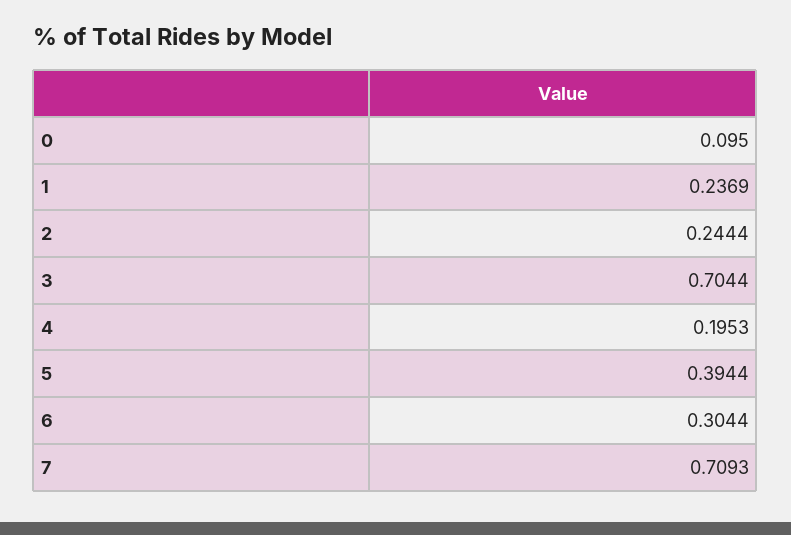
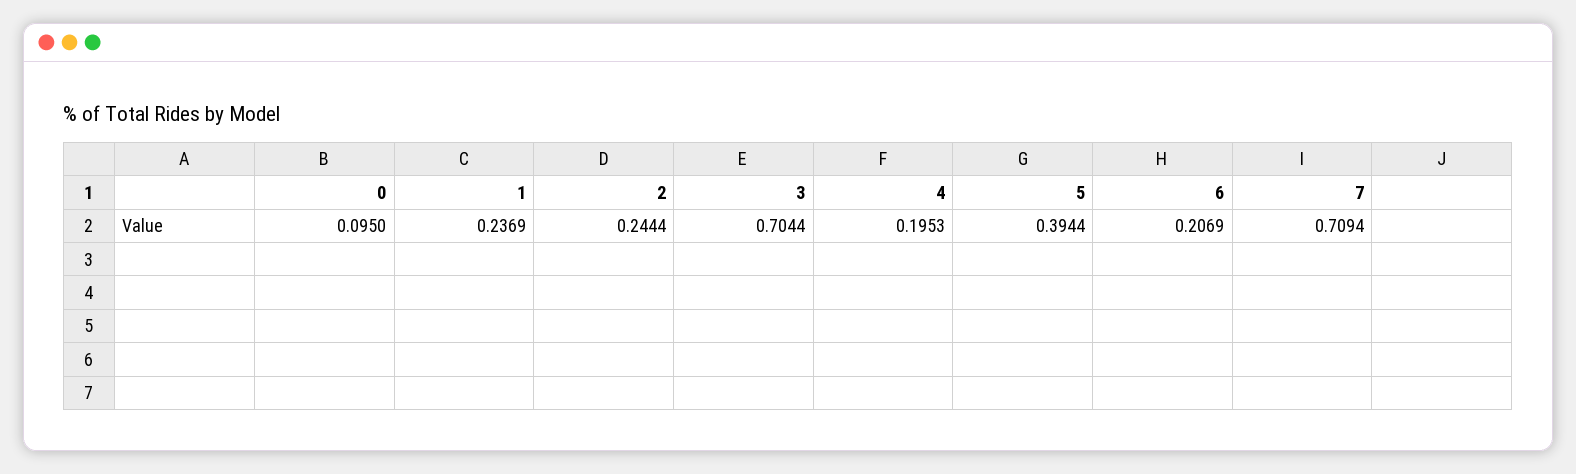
6: 0.3044 -> 0.2069
7: 0.7093 -> 0.7094

